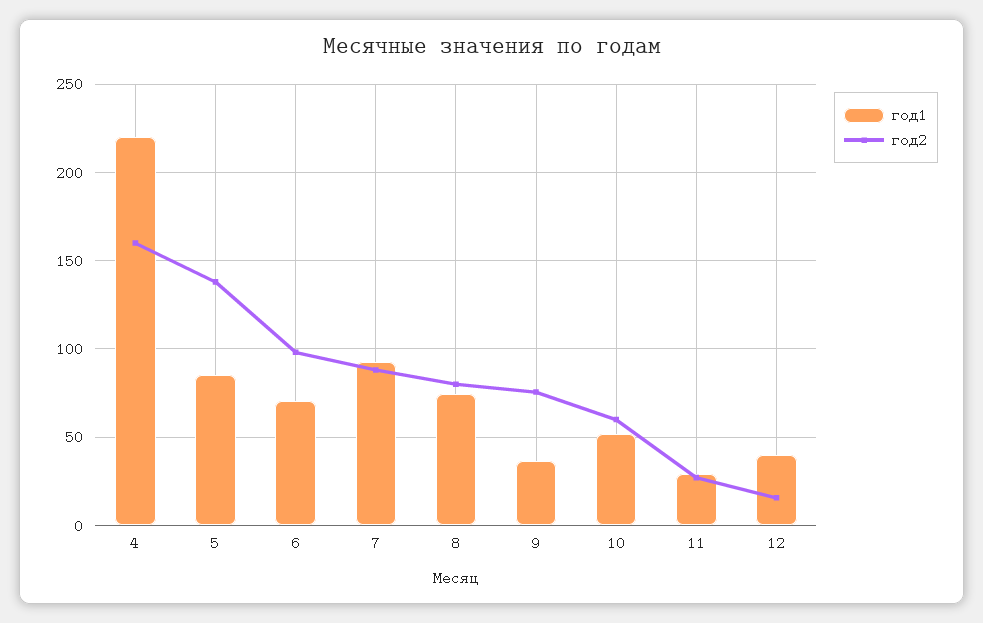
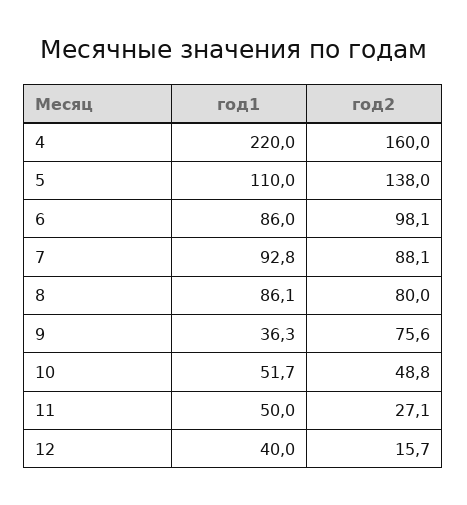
год1, 5: 85 -> 110
год1, 6: 70 -> 86
год1, 8: 75 -> 86.1
год2, 10: 60 -> 48.8
год1, 11: 30 -> 50

